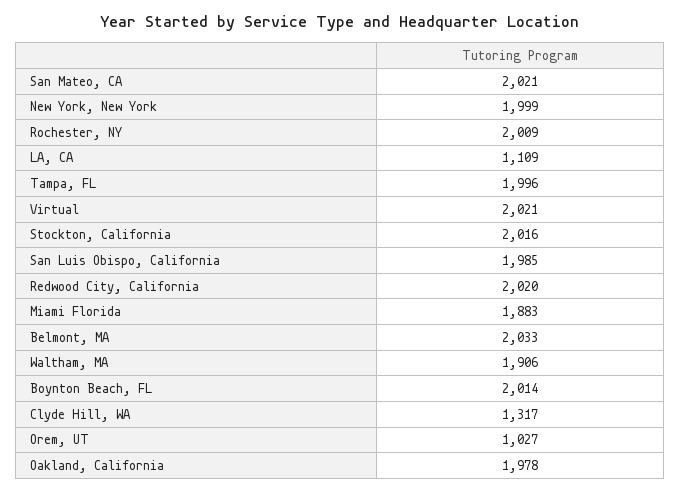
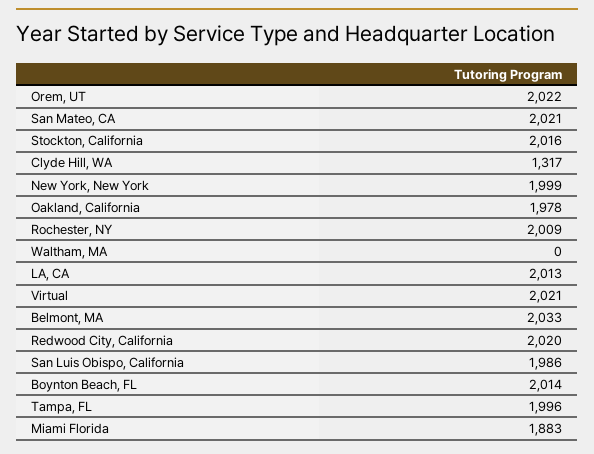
LA, CA: 1109 -> 2013
San Luis Obispo, California: 1985 -> 1986
Waltham, MA: 1906 -> 0
Orem, UT: 1027 -> 2022

